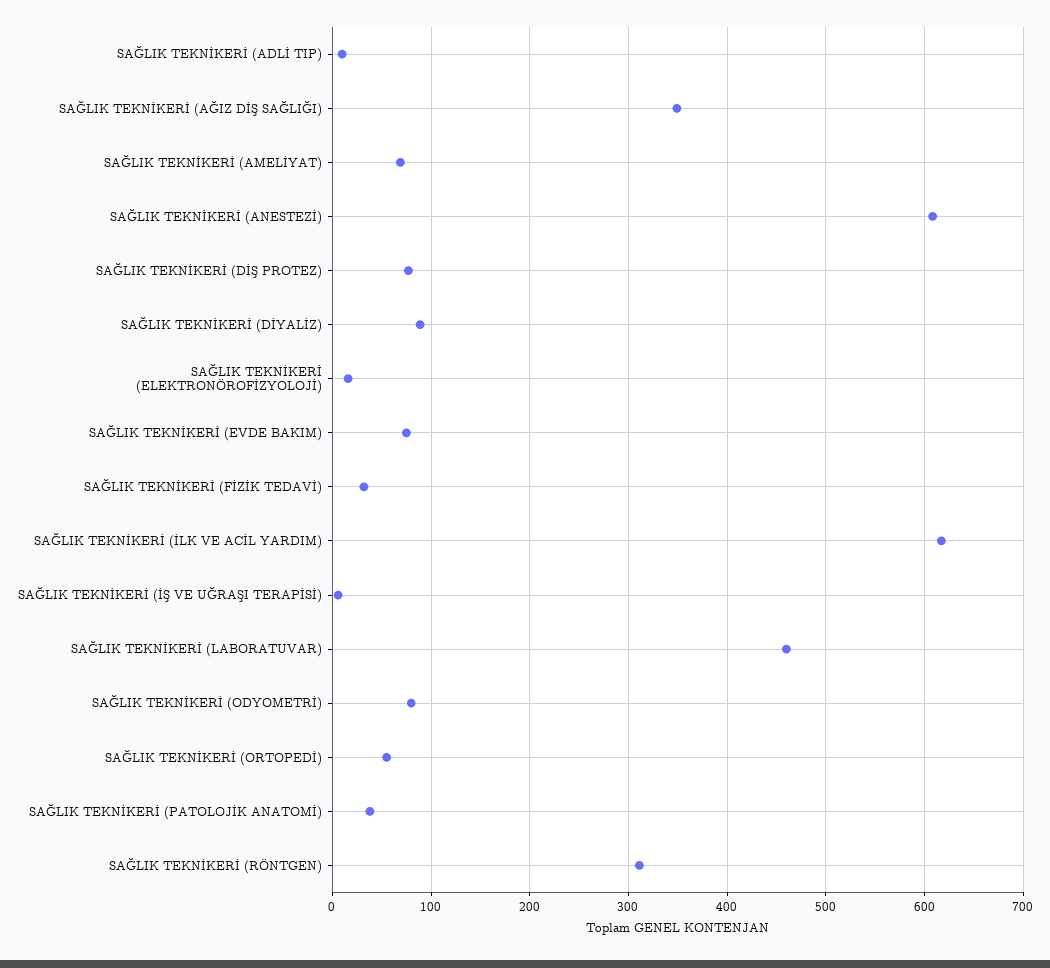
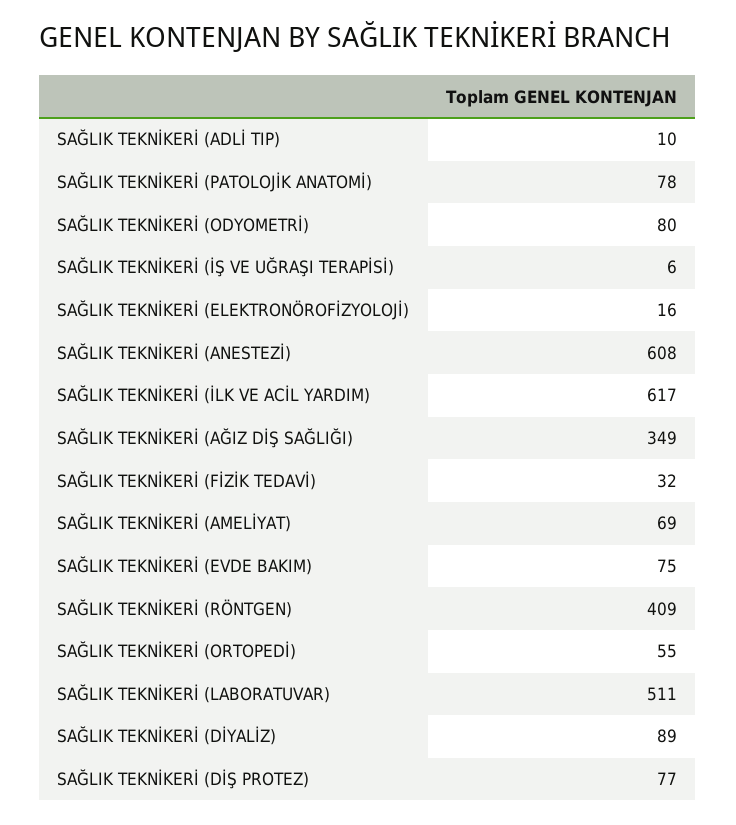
SAĞLIK TEKNİKERİ (LABORATUVAR): 460 -> 511
SAĞLIK TEKNİKERİ (PATOLOJİK ANATOMİ): 40 -> 78
SAĞLIK TEKNİKERİ (RÖNTGEN): 310 -> 409

